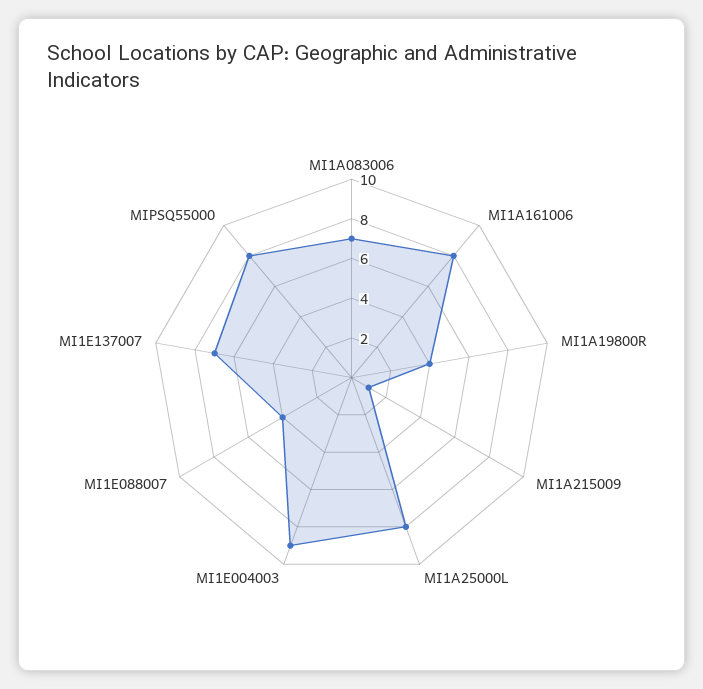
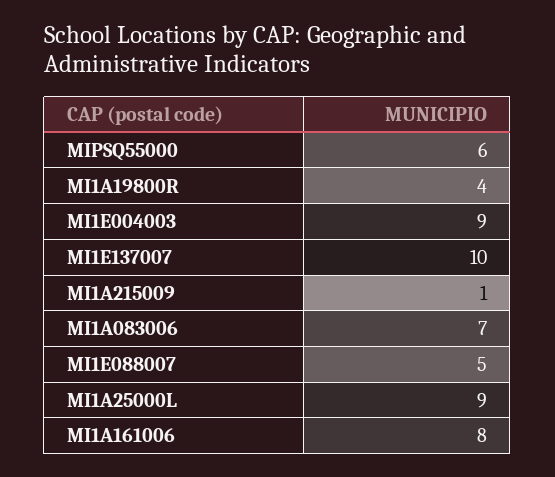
MI1A25000L: 8 -> 9
MI1E088007: 4 -> 5
MI1E137007: 7 -> 10
MIPSQ55000: 8 -> 6

